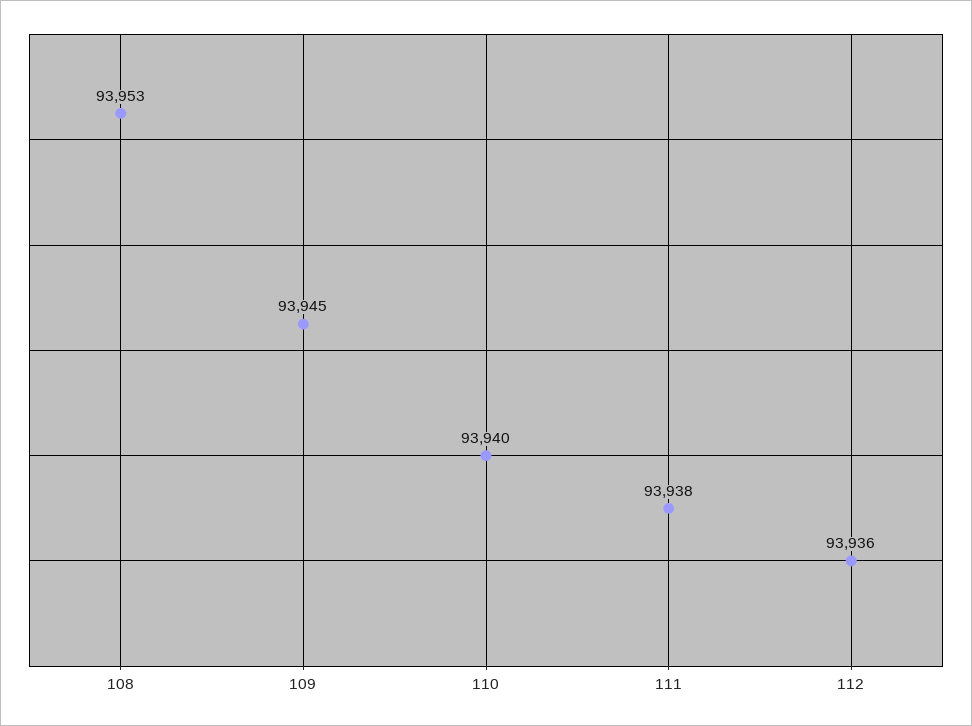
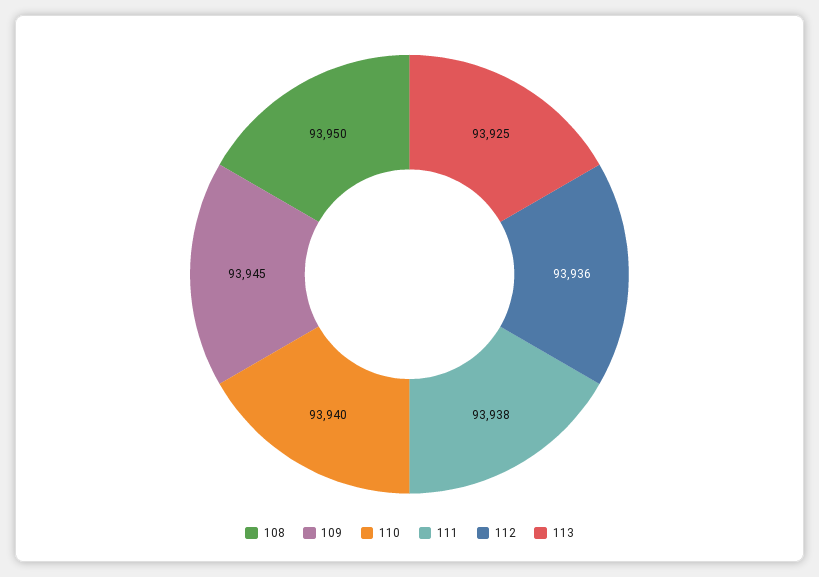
108: 93953 -> 93950
113: none -> 93925

